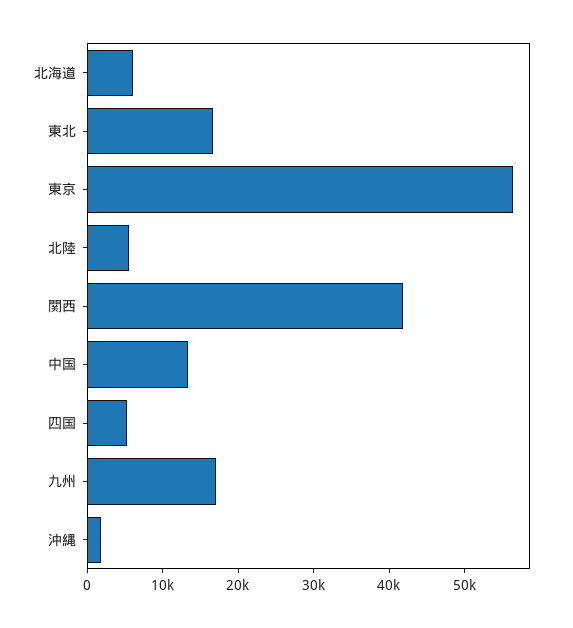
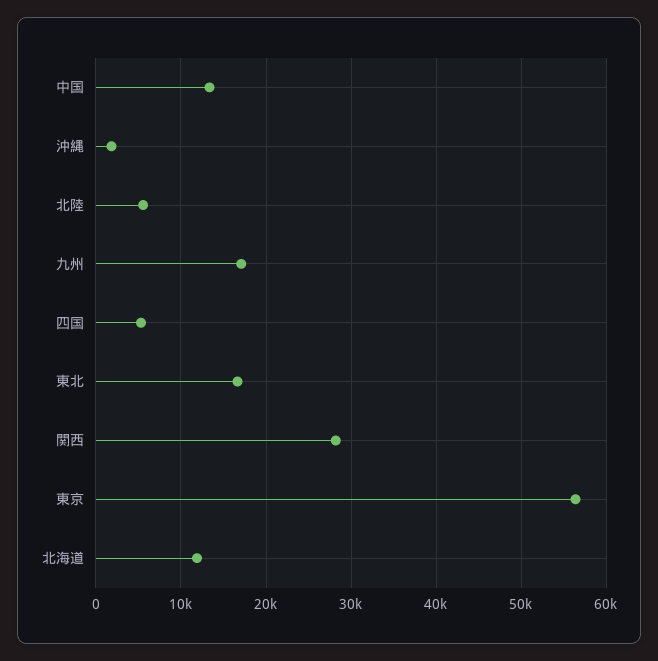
北海道: 6000 -> 12000
関西: 42000 -> 28000

